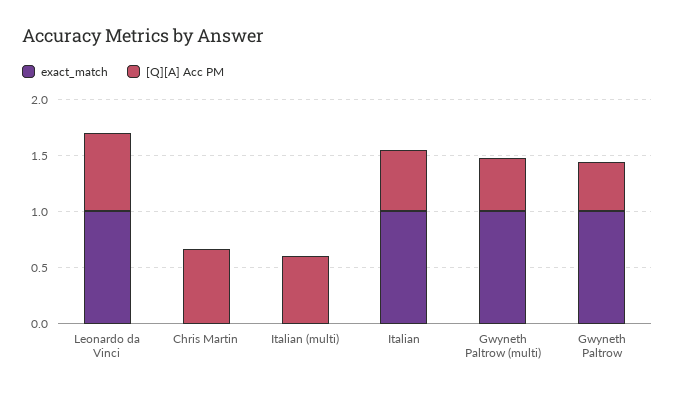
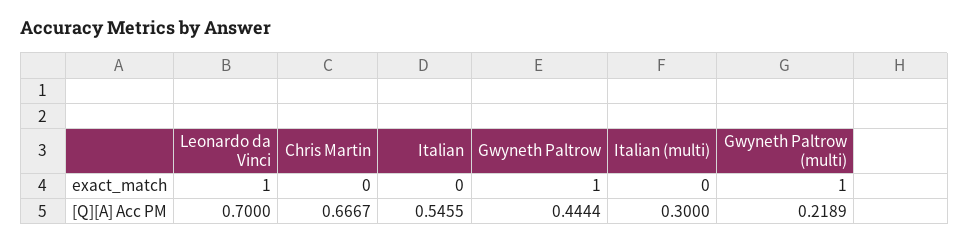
[Q][A] Acc PM, Italian (multi): 0.6 -> 0.3
exact_match, Italian: 1 -> 0
[Q][A] Acc PM, Gwyneth Paltrow (multi): 0.5 -> 0.2189

